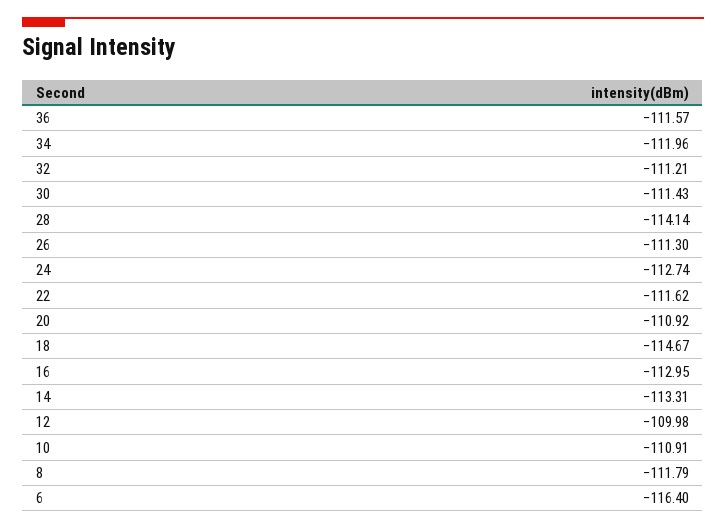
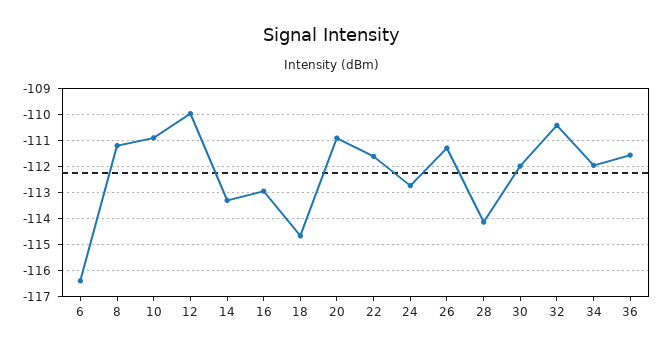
32: -111.21 -> -110.5
30: -111.43 -> -112
8: -111.79 -> -111.25

